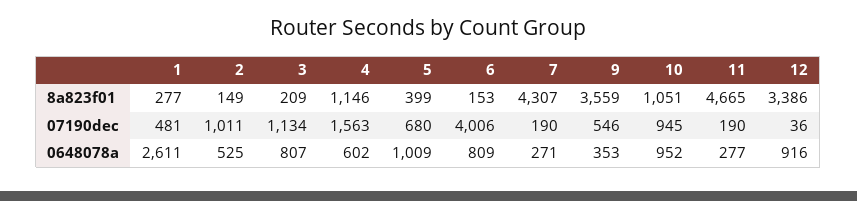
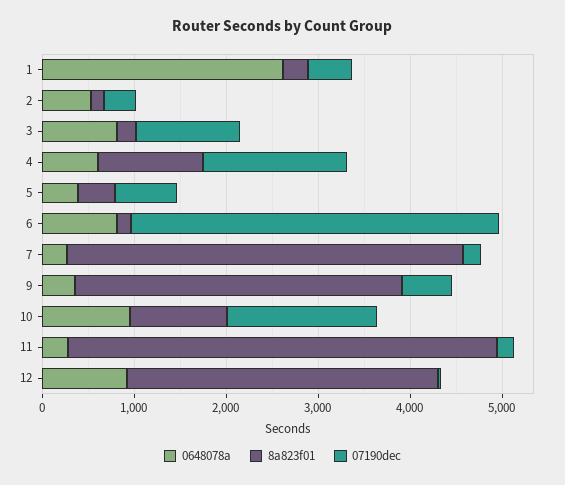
07190dec, 2: 1011 -> 400
07190dec, 10: 945 -> 1600
0648078a, 5: 1009 -> 400

